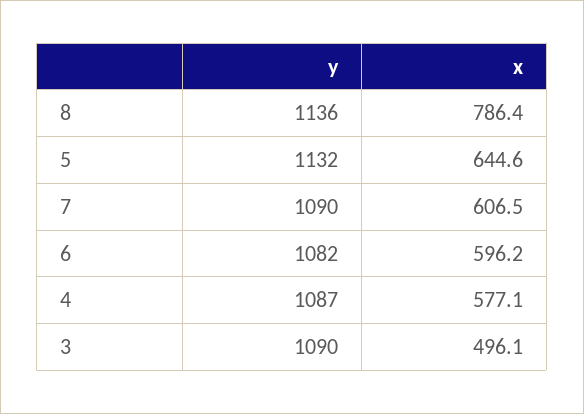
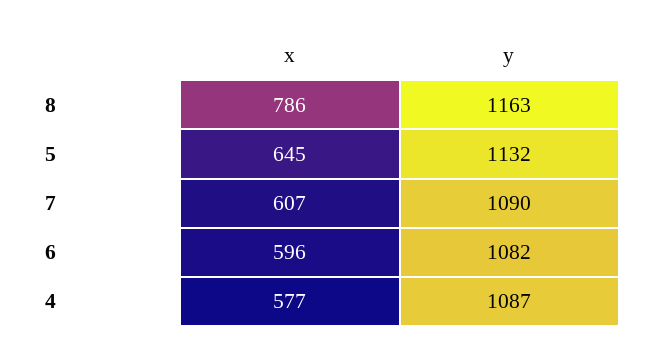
y, 8: 1136 -> 1163
y, 3: 1090 -> none
x, 3: 496.1 -> none

